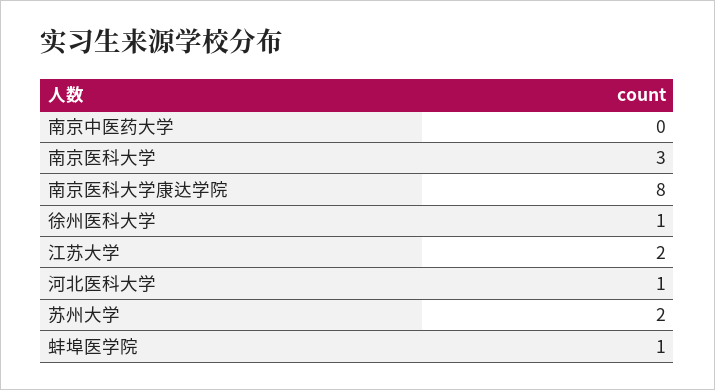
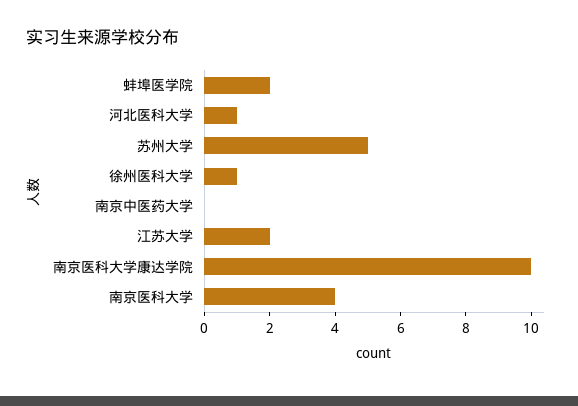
南京医科大学: 3 -> 4
南京医科大学康达学院: 8 -> 10
苏州大学: 2 -> 5
蚌埠医学院: 1 -> 2

